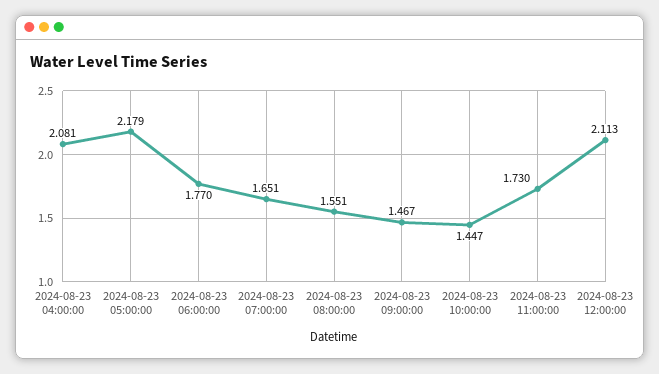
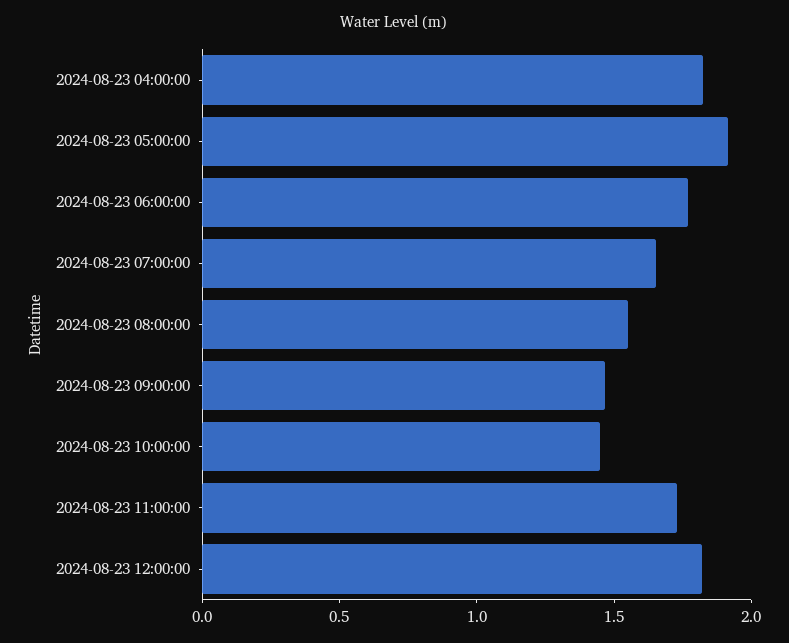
2024-08-23 04:00:00: 2.081 -> 1.8
2024-08-23 05:00:00: 2.179 -> 1.9
2024-08-23 12:00:00: 2.113 -> 1.8

